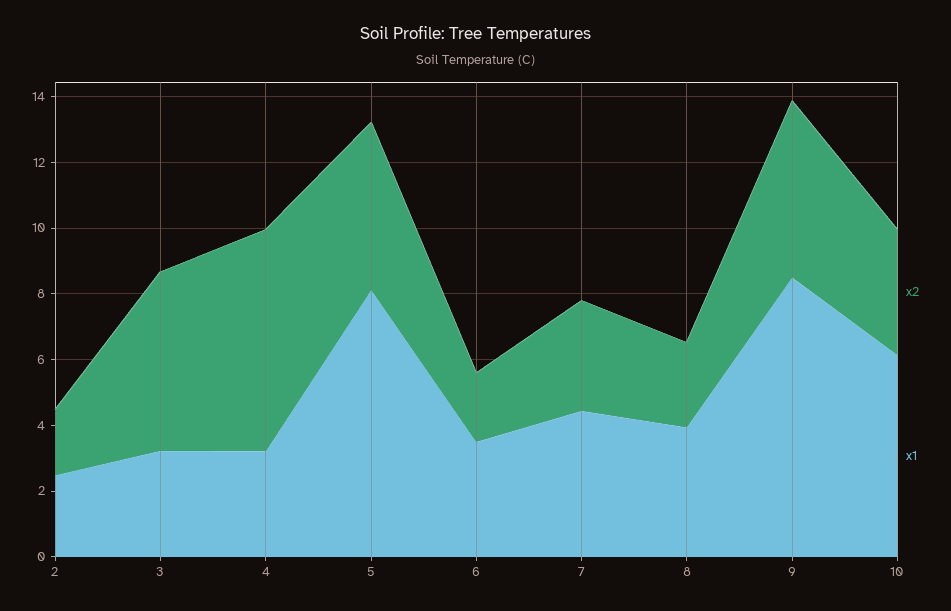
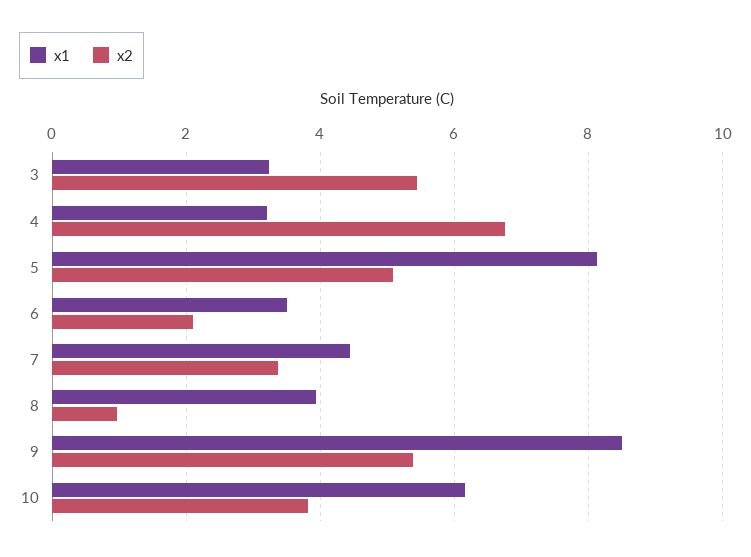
x2, 2: 2 -> none
x1, 2: 2.5 -> none
x2, 8: 2.5 -> 1

